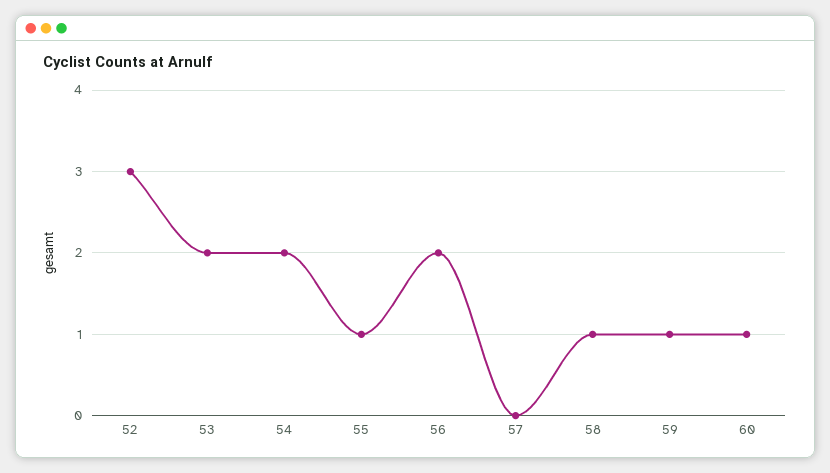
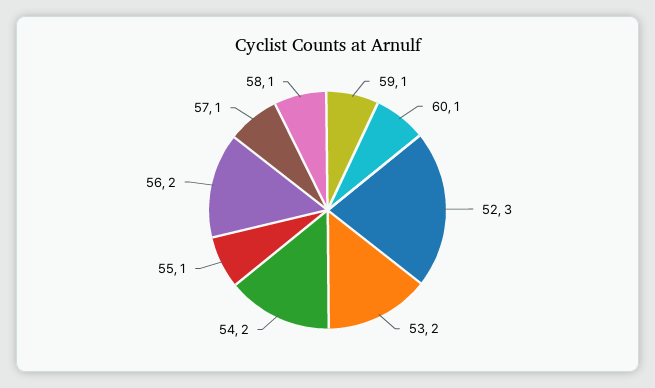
57: 0 -> 1

